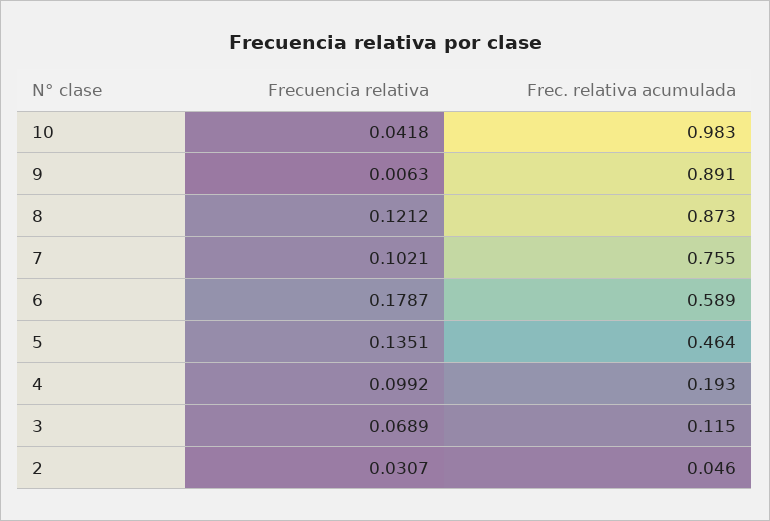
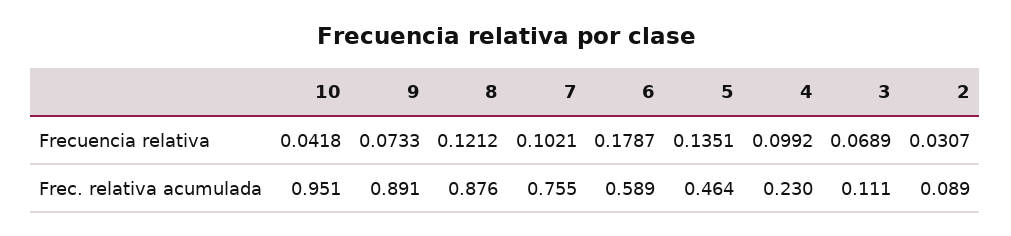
Frec. relativa acumulada, 10: 0.983 -> 0.951
Frecuencia relativa, 9: 0.0063 -> 0.0733
Frec. relativa acumulada, 8: 0.873 -> 0.876
Frec. relativa acumulada, 4: 0.193 -> 0.23
Frec. relativa acumulada, 3: 0.115 -> 0.111
Frec. relativa acumulada, 2: 0.046 -> 0.089

